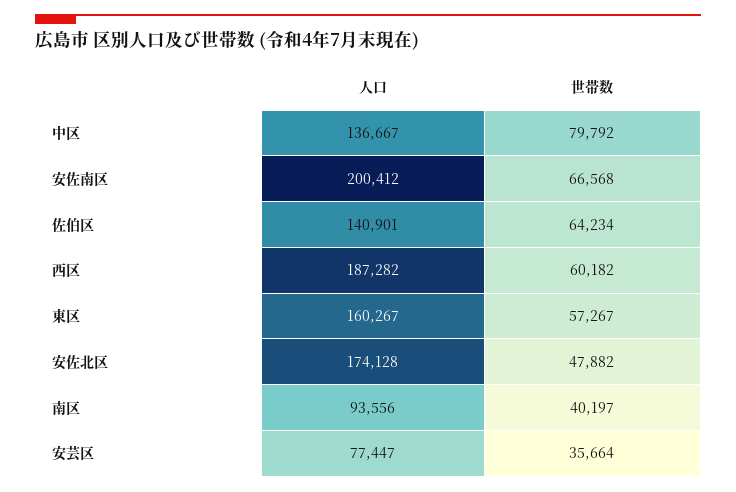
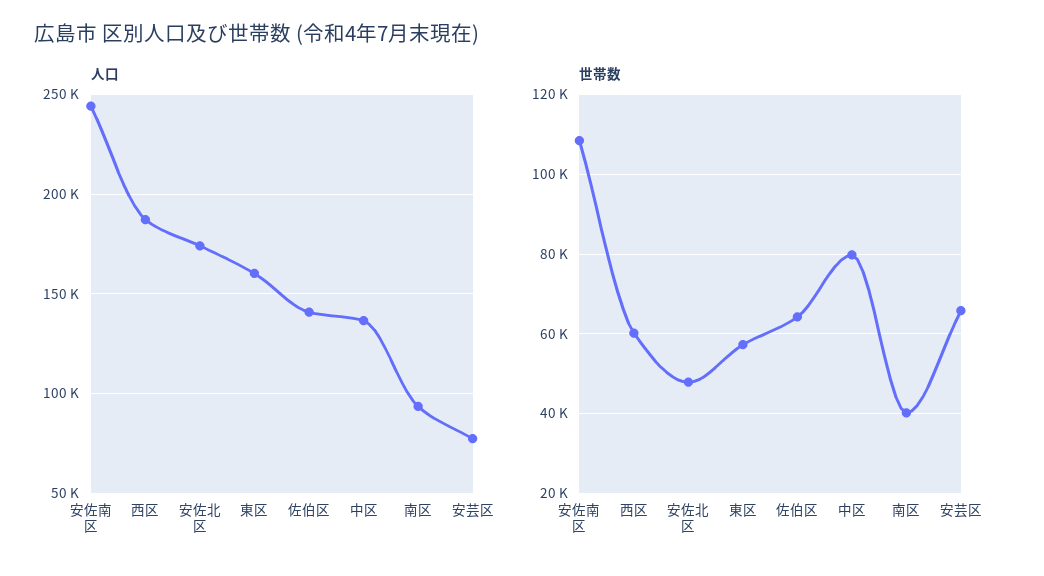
人口, 安佐南区: 200412 -> 245000
世帯数, 安佐南区: 66568 -> 108000
世帯数, 安芸区: 35664 -> 66000

